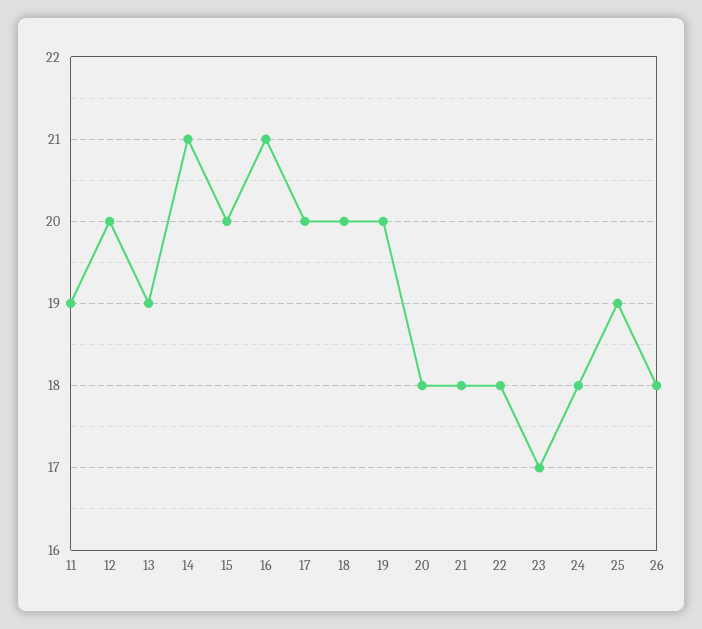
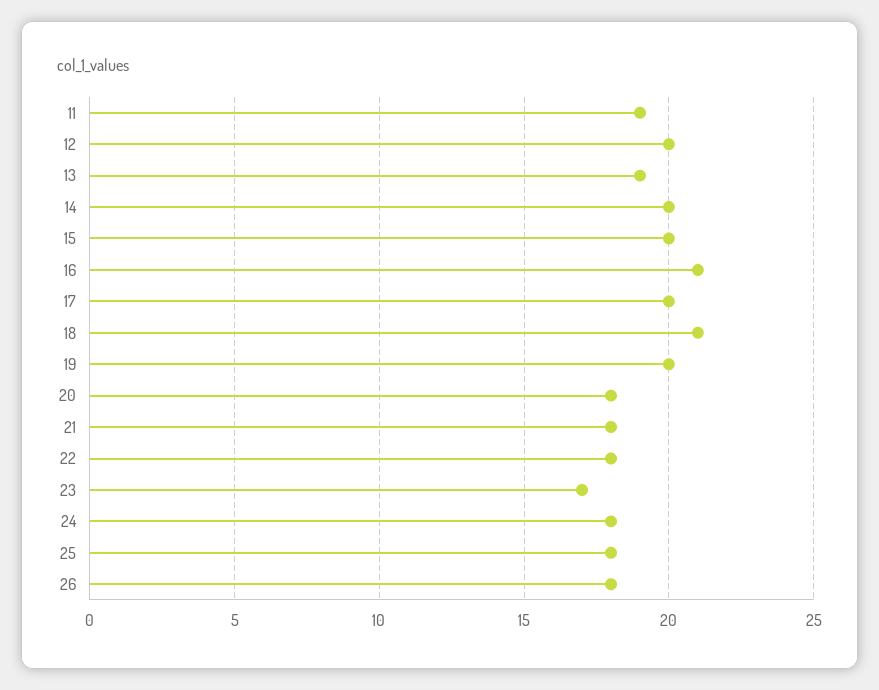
14: 21 -> 20
18: 20 -> 21
25: 19 -> 18

